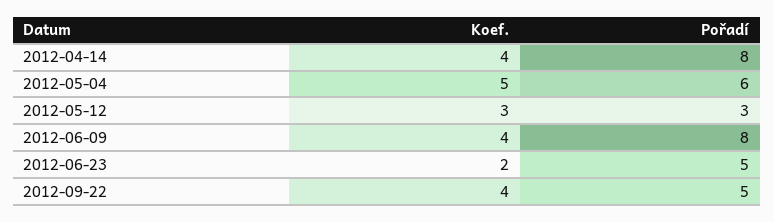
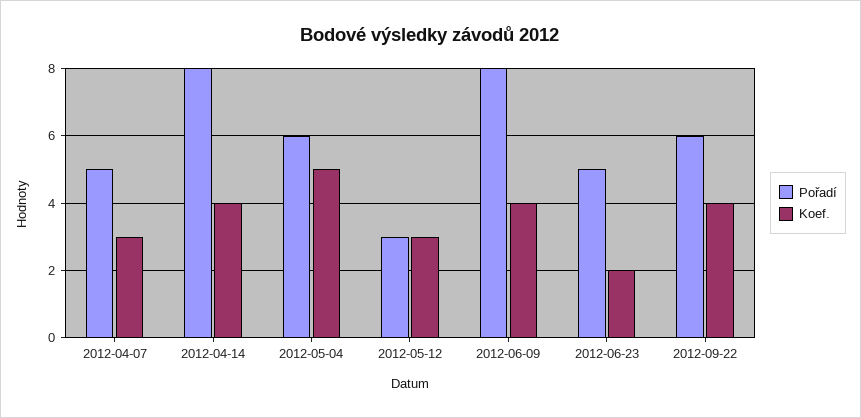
Pořadí, 2012-09-22: 5 -> 6
Pořadí, 2012-04-07: none -> 5
Koef., 2012-04-07: none -> 3

